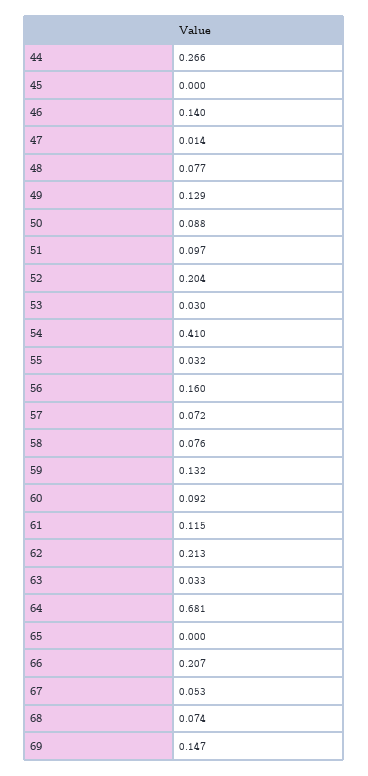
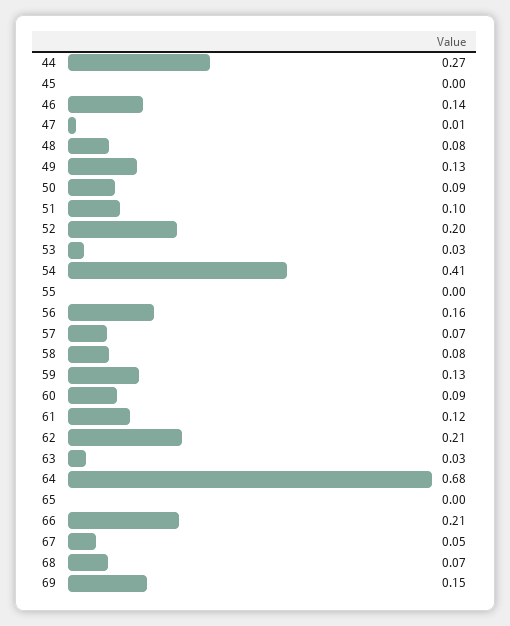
55: 0.032 -> 0

